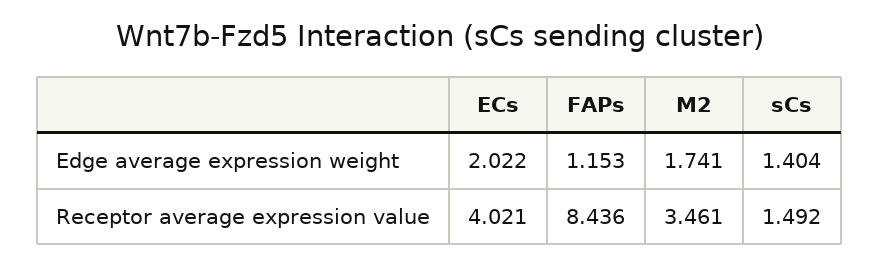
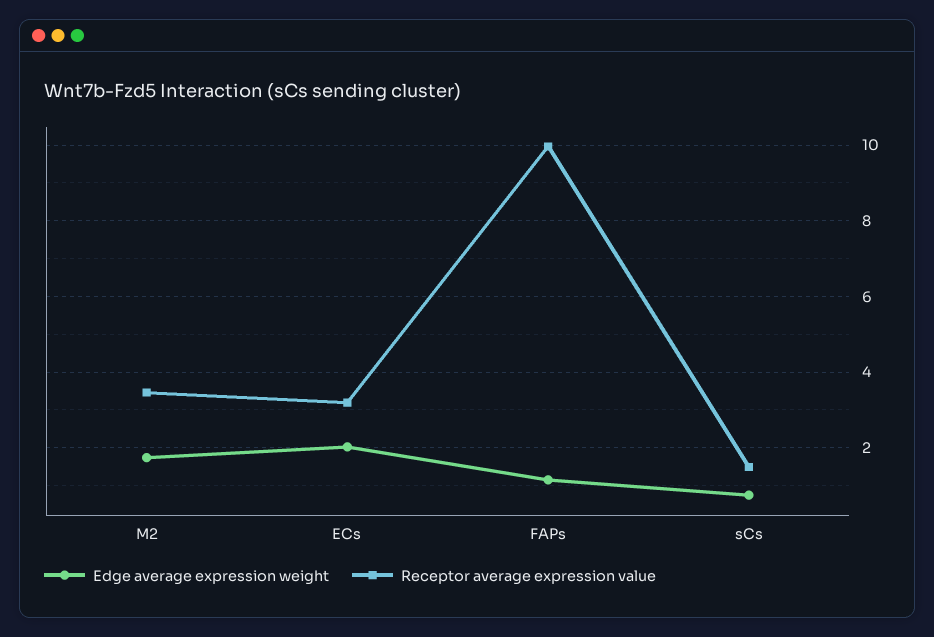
Edge average expression weight, sCs: 1.404 -> 0.8
Receptor average expression value, ECs: 4.021 -> 3.2
Receptor average expression value, FAPs: 8.436 -> 10

